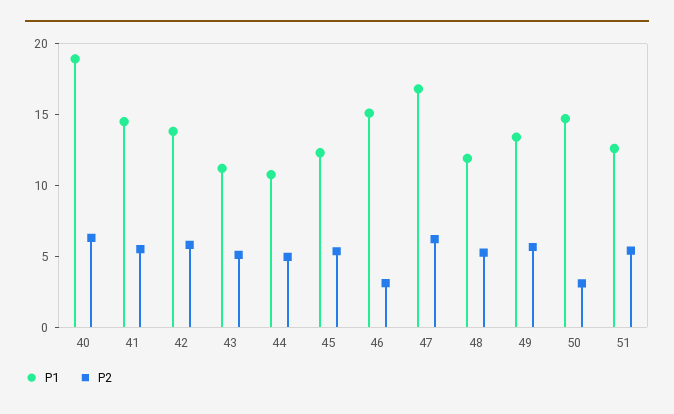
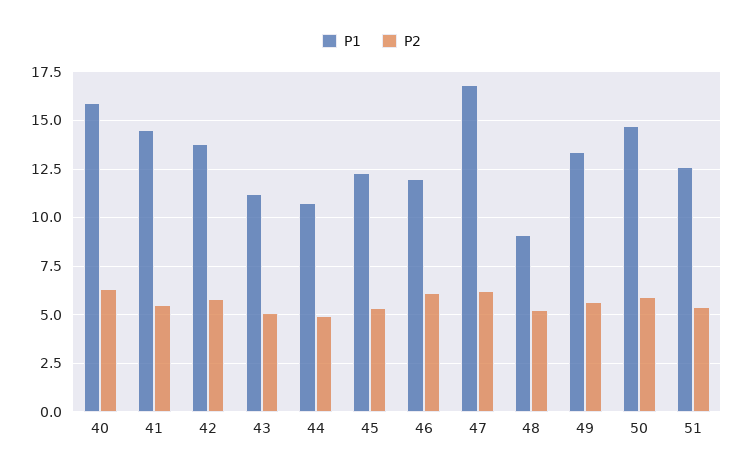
P1, 40: 19 -> 16
P1, 46: 15 -> 12
P2, 46: 3 -> 6
P1, 48: 12 -> 9
P2, 50: 3 -> 6

